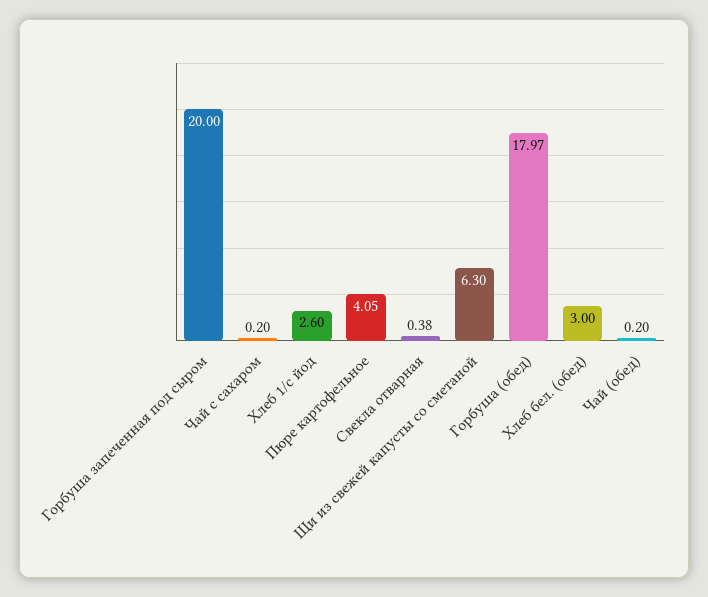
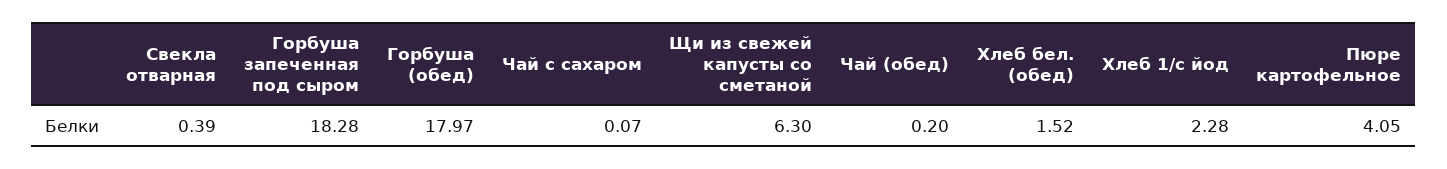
Горбуша запеченная под сыром: 20 -> 18.28
Чай с сахаром: 0.2 -> 0.07
Хлеб 1/с йод: 2.6 -> 2.28
Свекла отварная: 0.38 -> 0.39
Хлеб бел. (обед): 3 -> 1.52

